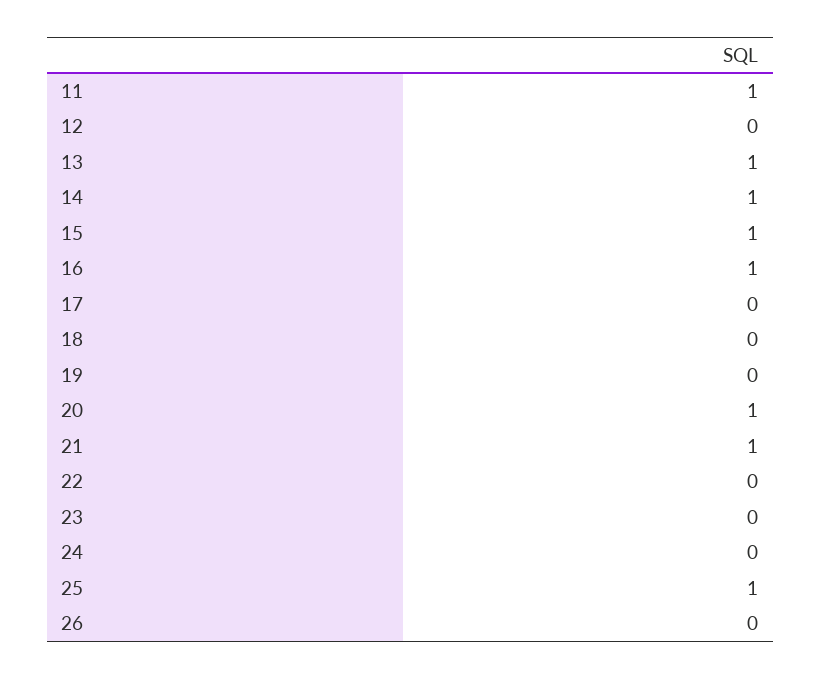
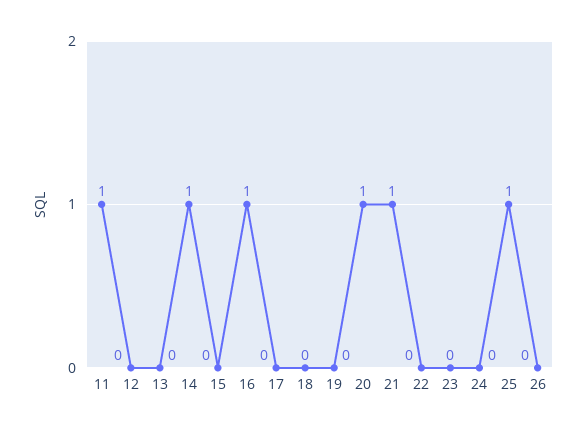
13: 1 -> 0
15: 1 -> 0

